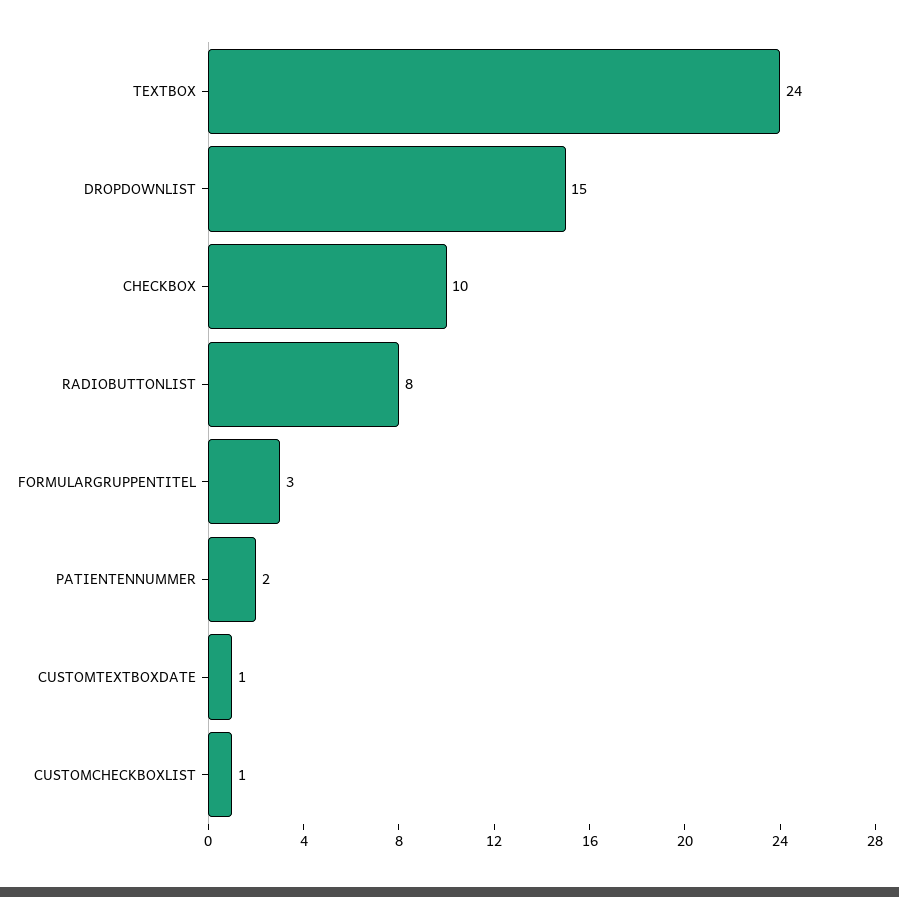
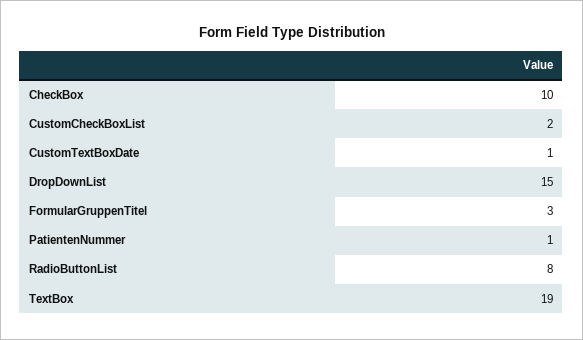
TEXTBOX: 24 -> 19
PATIENTENNUMMER: 2 -> 1
CUSTOMCHECKBOXLIST: 1 -> 2

